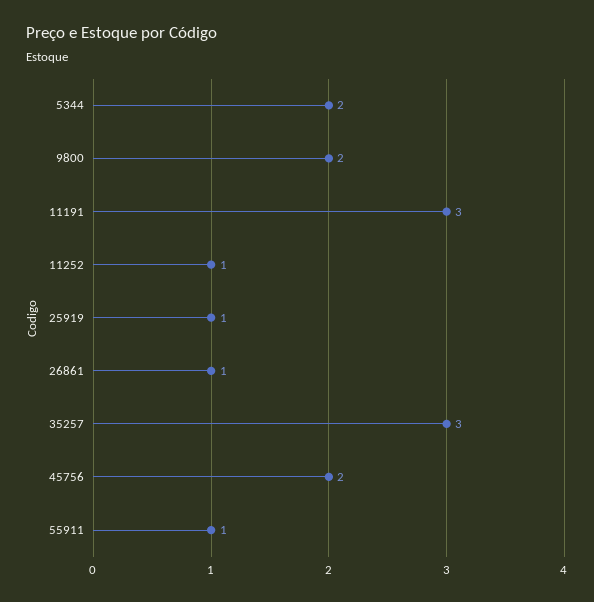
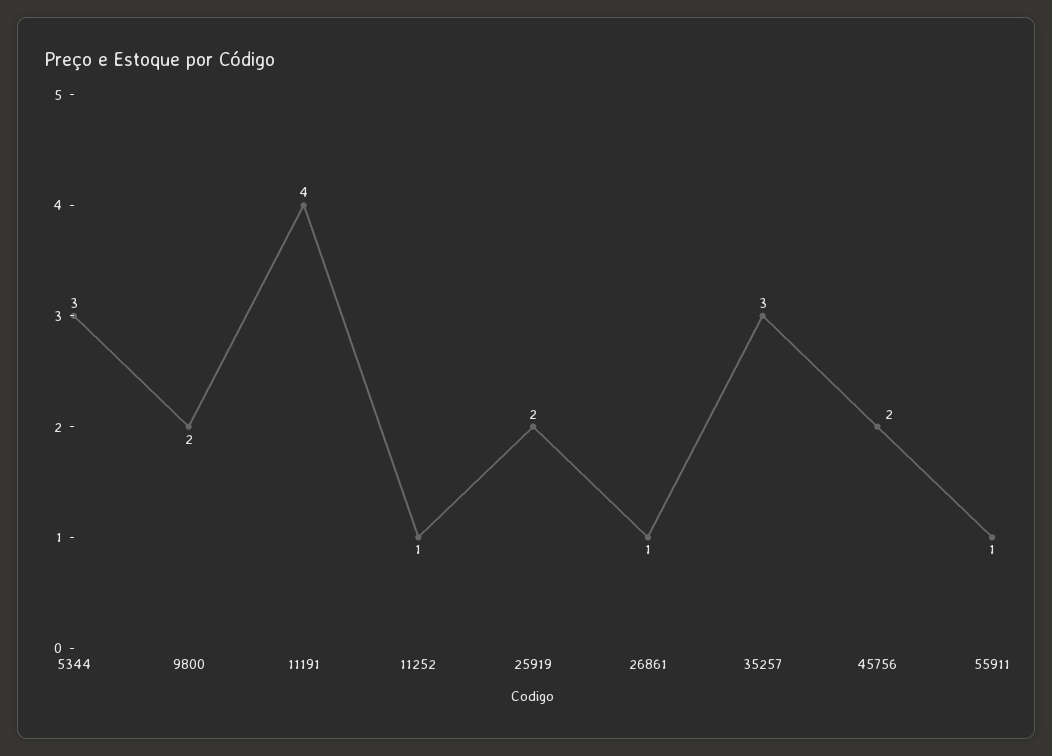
5344: 2 -> 3
11191: 3 -> 4
25919: 1 -> 2

